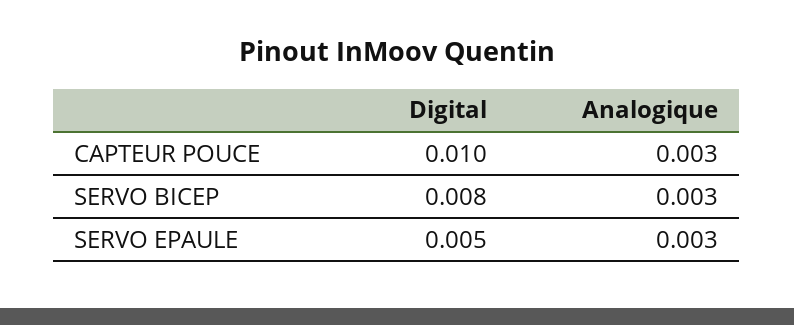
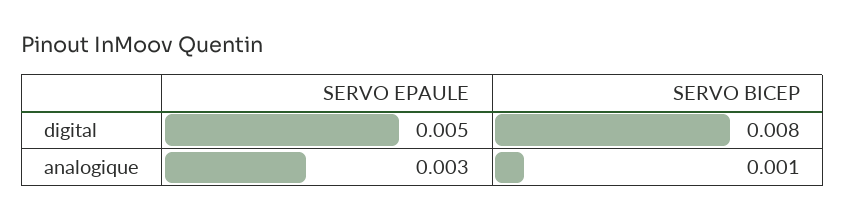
Digital, CAPTEUR POUCE: 0.01 -> none
Analogique, CAPTEUR POUCE: 0.003 -> none
Analogique, SERVO BICEP: 0.003 -> 0.001

